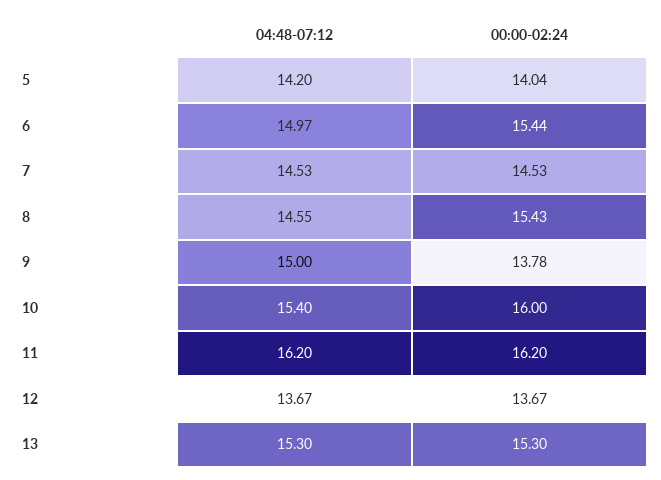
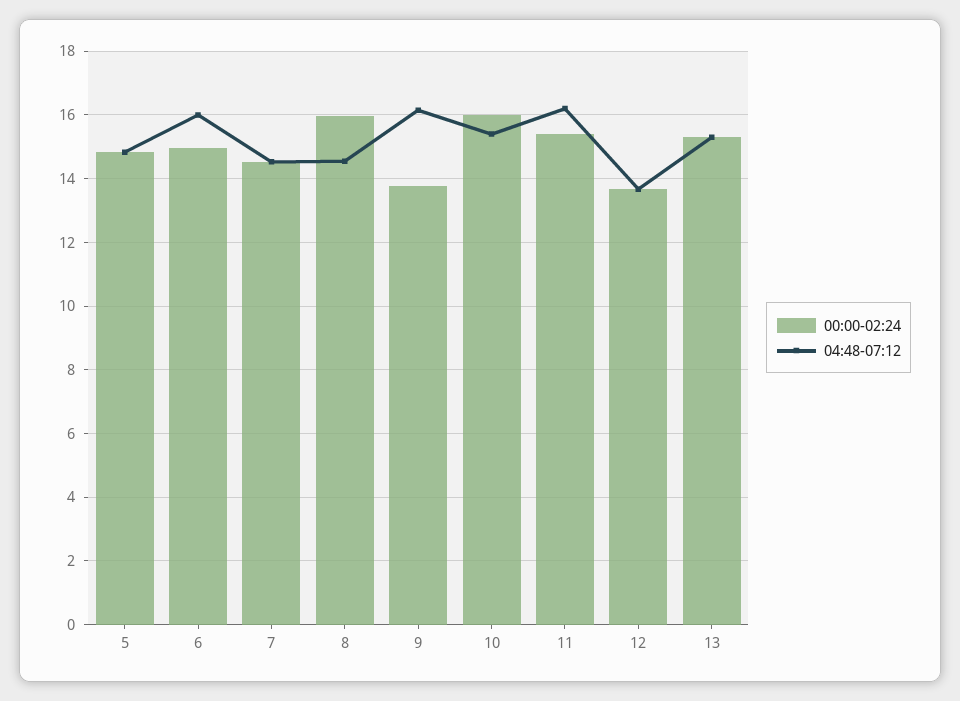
04:48-07:12, 5: 14.2 -> 14.8
00:00-02:24, 5: 14.04 -> 14.8
04:48-07:12, 6: 14.97 -> 16
00:00-02:24, 6: 15.44 -> 15
00:00-02:24, 8: 15.43 -> 16
04:48-07:12, 9: 15 -> 16.2
00:00-02:24, 11: 16.2 -> 15.4

